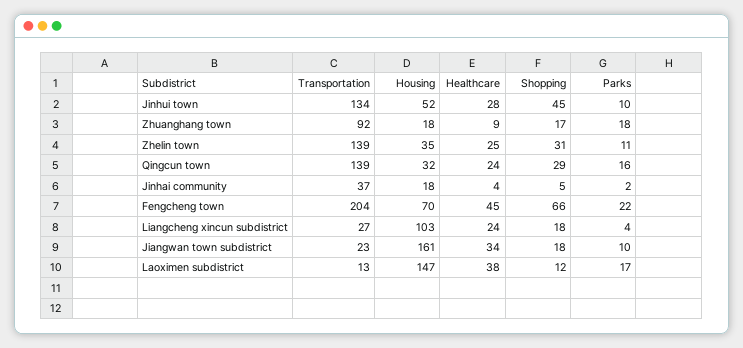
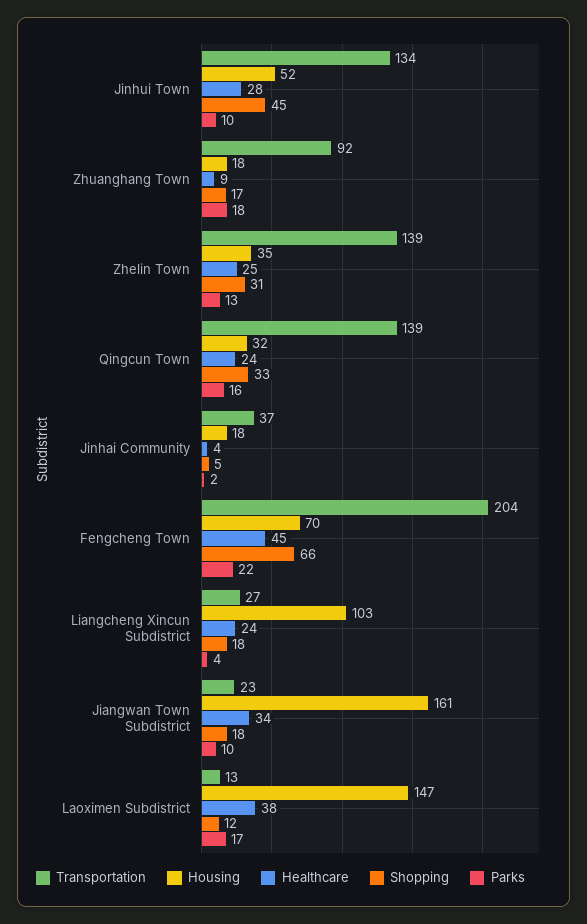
Parks, Zhelin town: 11 -> 13
Shopping, Qingcun town: 29 -> 33

